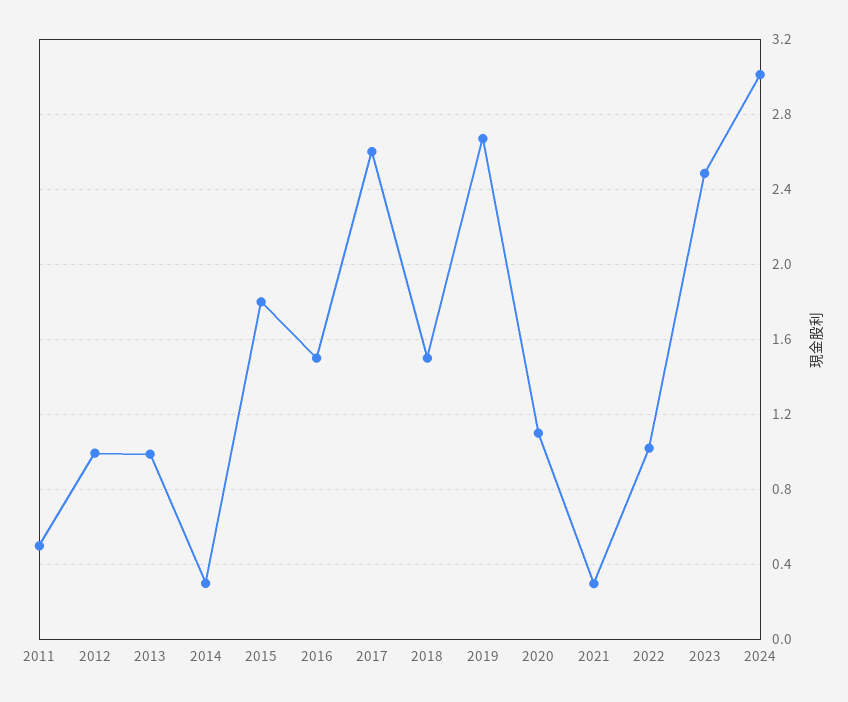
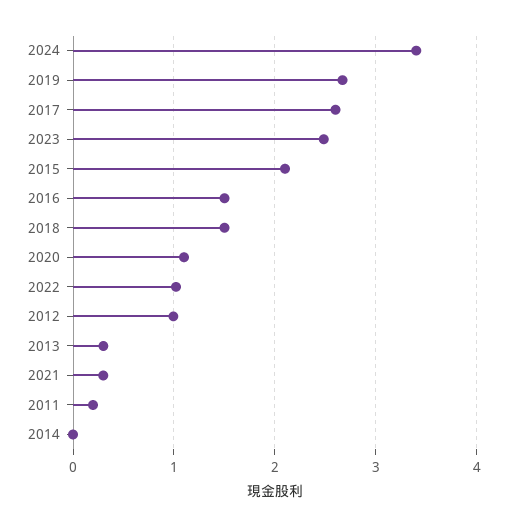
2011: 0.5 -> 0.2
2013: 1 -> 0.3
2014: 0.3 -> 0
2015: 1.8 -> 2.1
2024: 3 -> 3.4

